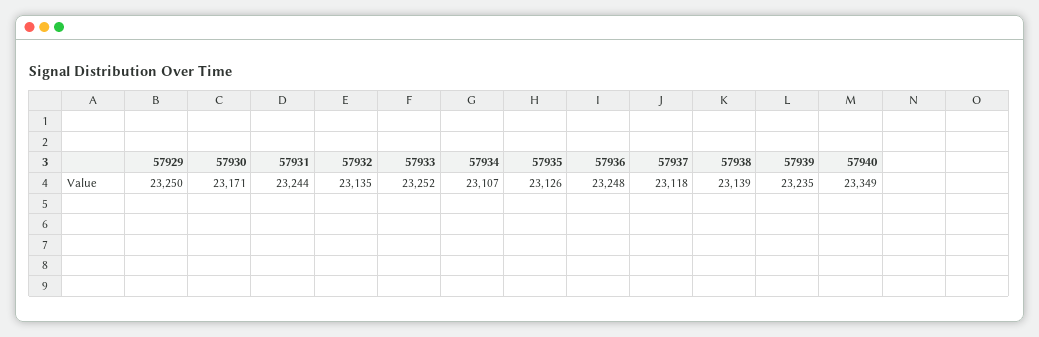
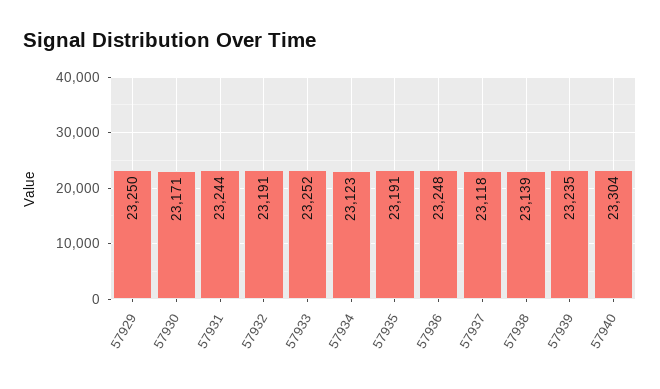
57932: 23135 -> 23191
57934: 23107 -> 23123
57935: 23126 -> 23191
57940: 23349 -> 23304

